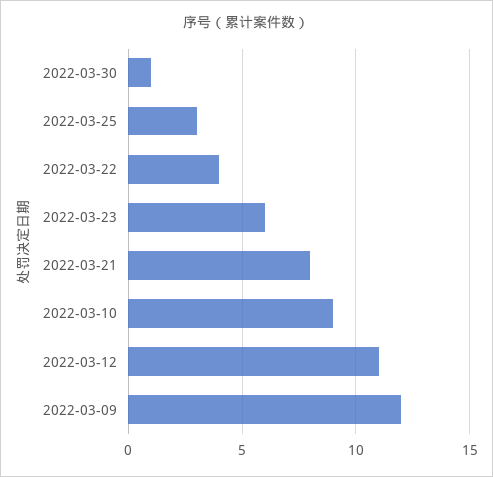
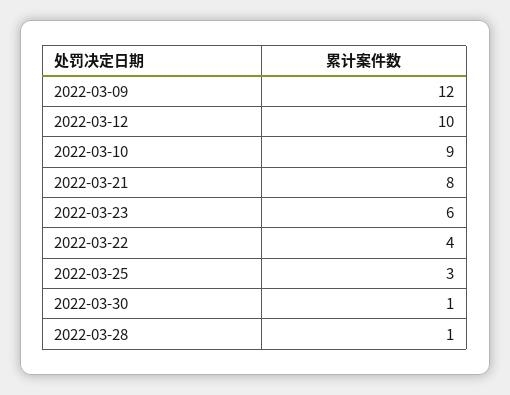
2022-03-12: 11 -> 10
2022-03-28: none -> 1

